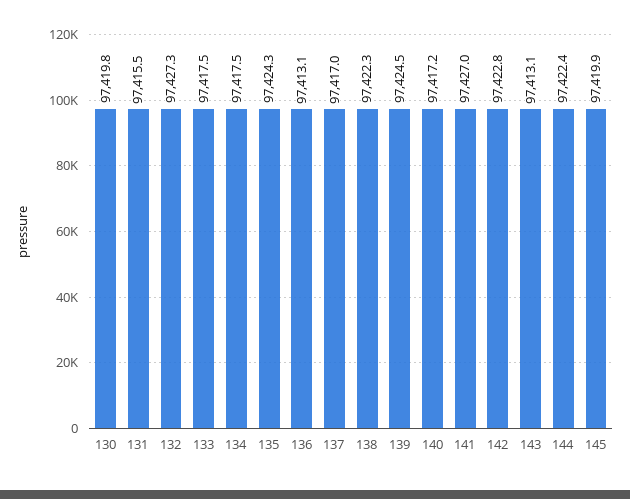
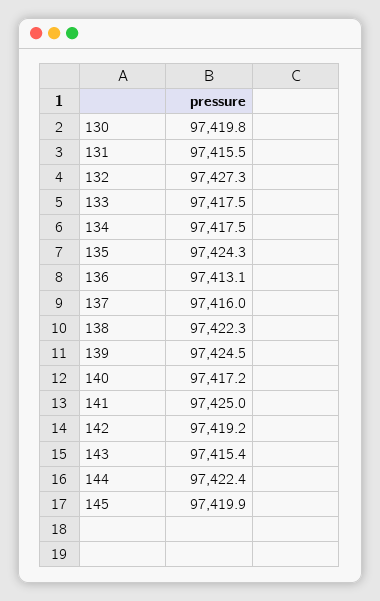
137: 97417 -> 97416
141: 97427 -> 97425
142: 97422.8 -> 97419.2
143: 97413.1 -> 97415.4

